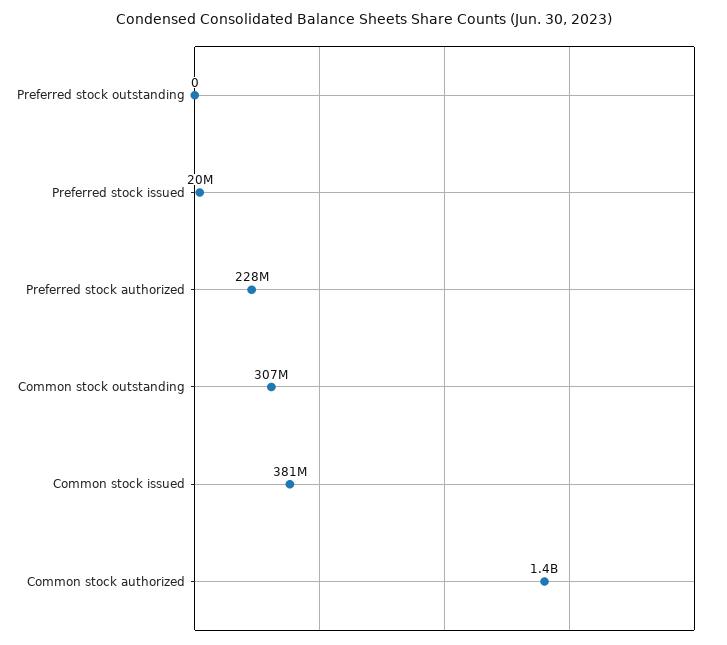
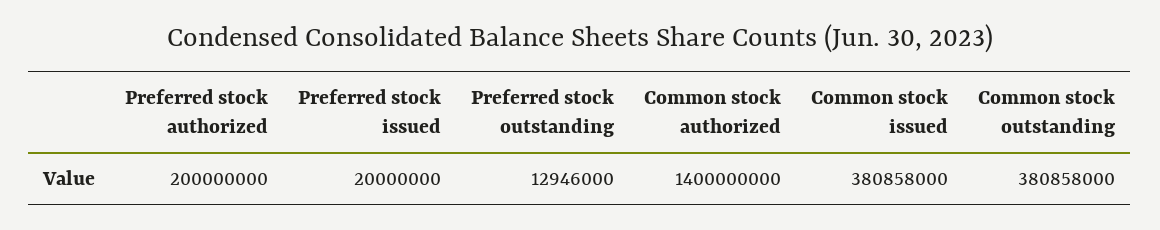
Preferred stock outstanding: 0 -> 12946000
Preferred stock authorized: 228000000 -> 200000000
Common stock outstanding: 307000000 -> 380858000

